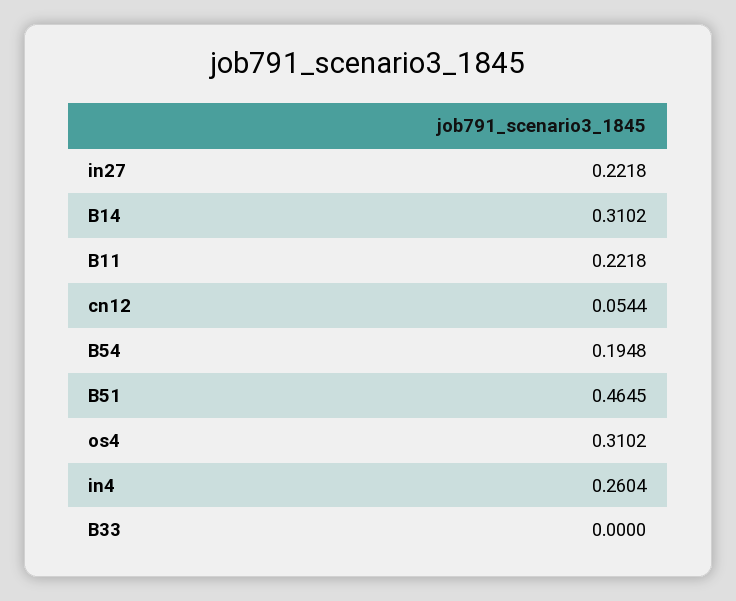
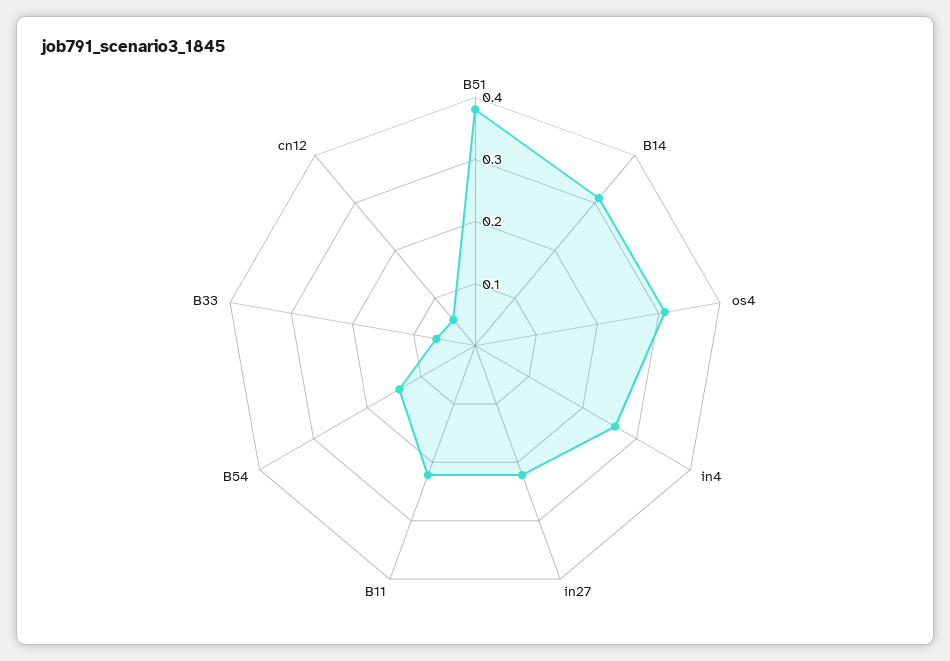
B54: 0.1948 -> 0.14
B51: 0.4645 -> 0.38
B33: 0 -> 0.06

